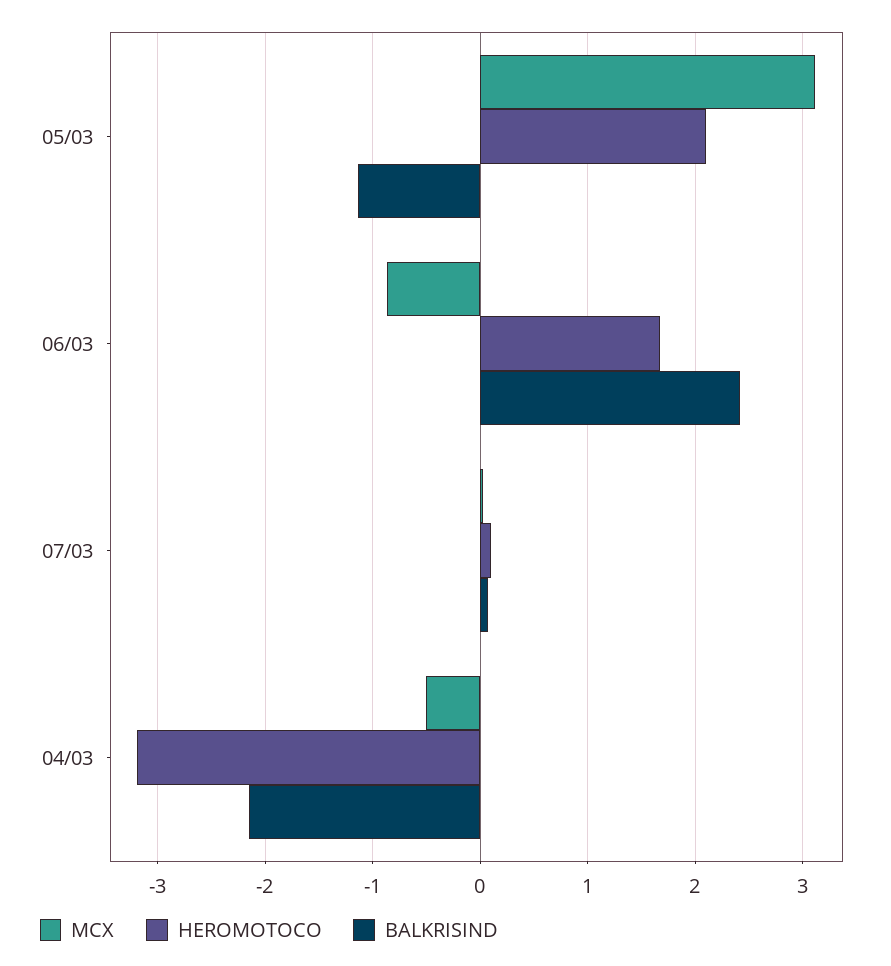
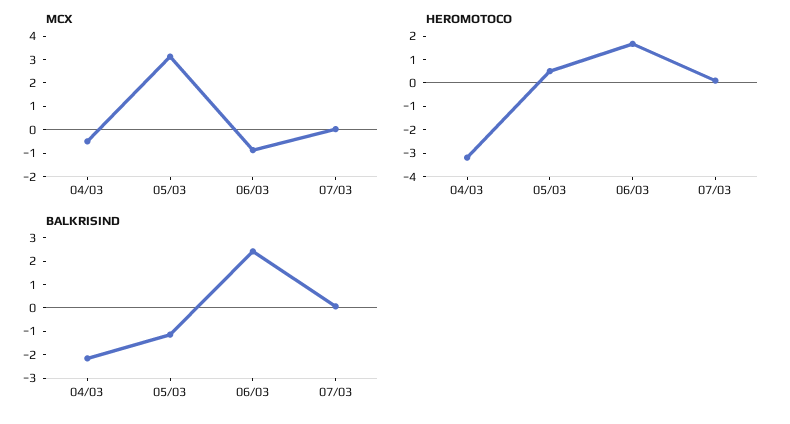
HEROMOTOCO, 05/03: 2.1 -> 0.5

